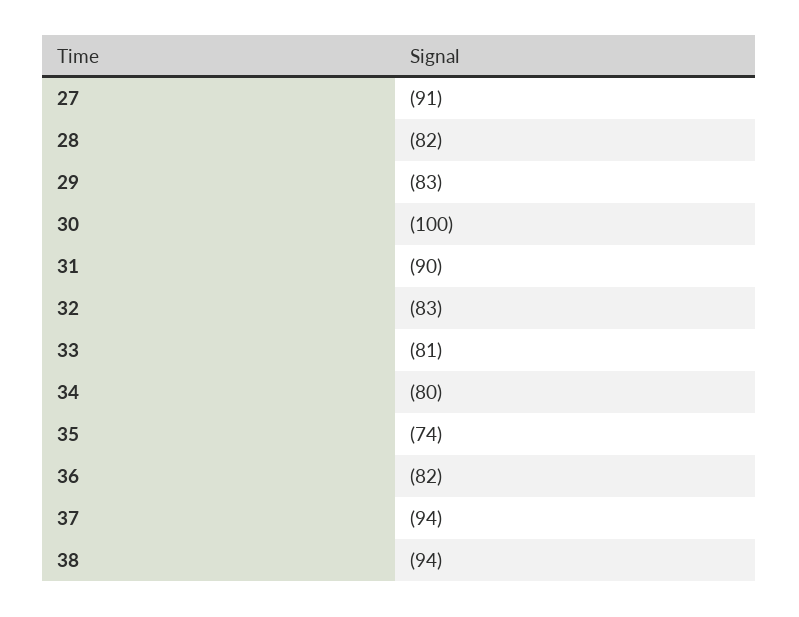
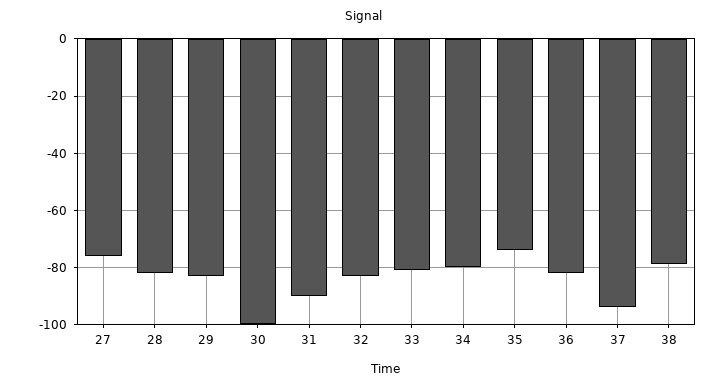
27: -91 -> -75
38: -94 -> -80

